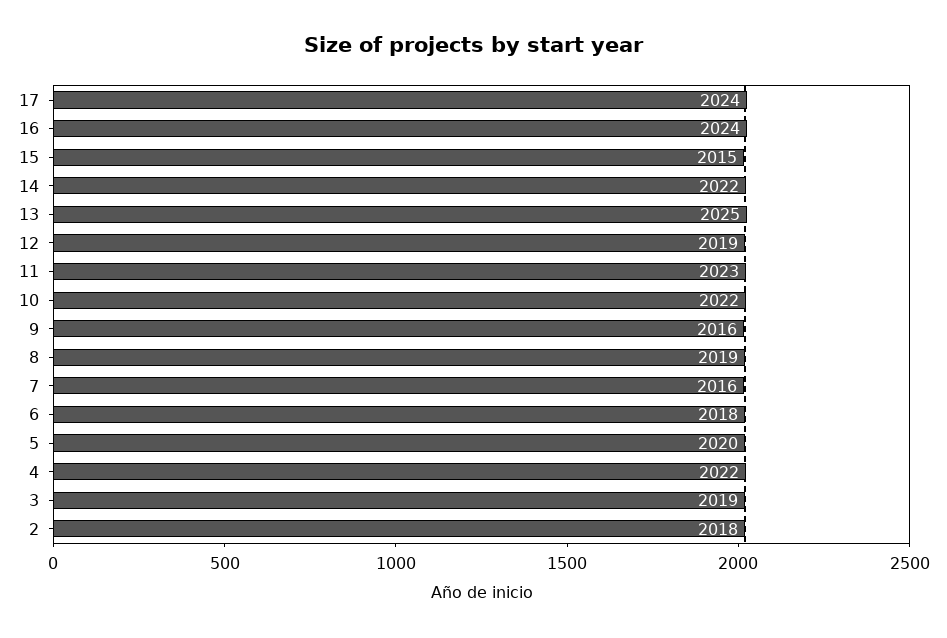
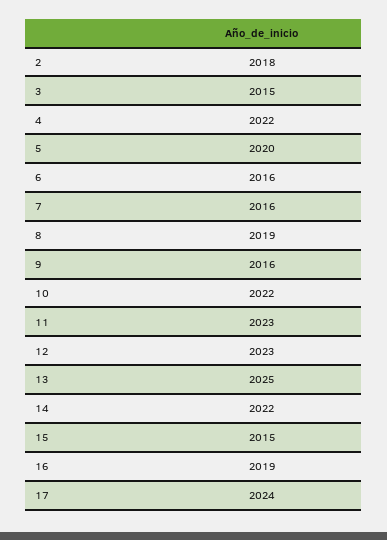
16: 2024 -> 2019
12: 2019 -> 2023
6: 2018 -> 2016
3: 2019 -> 2015

